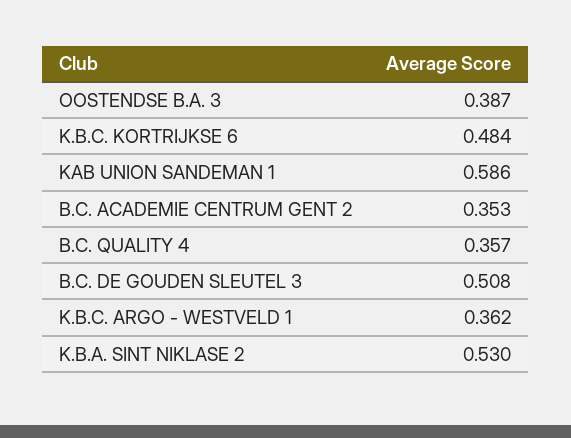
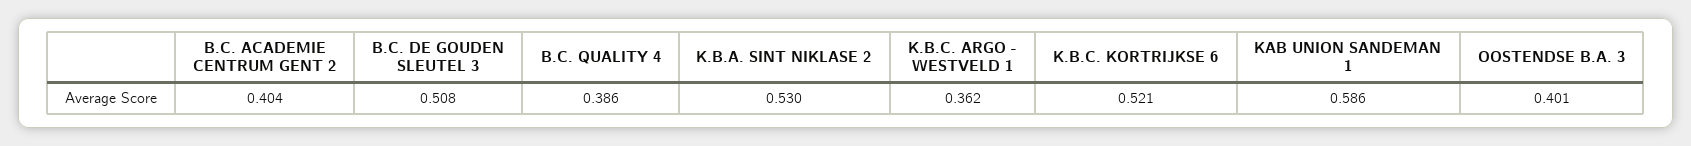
OOSTENDSE B.A. 3: 0.387 -> 0.401
K.B.C. KORTRIJKSE 6: 0.484 -> 0.521
B.C. ACADEMIE CENTRUM GENT 2: 0.353 -> 0.404
B.C. QUALITY 4: 0.357 -> 0.386

